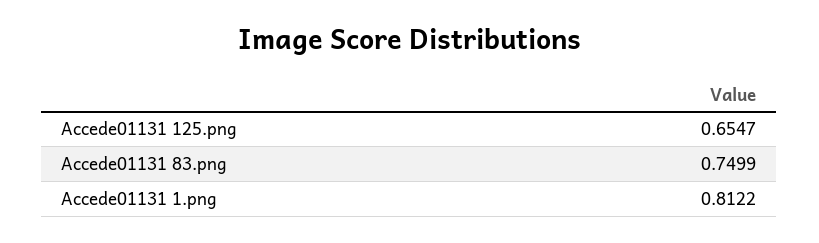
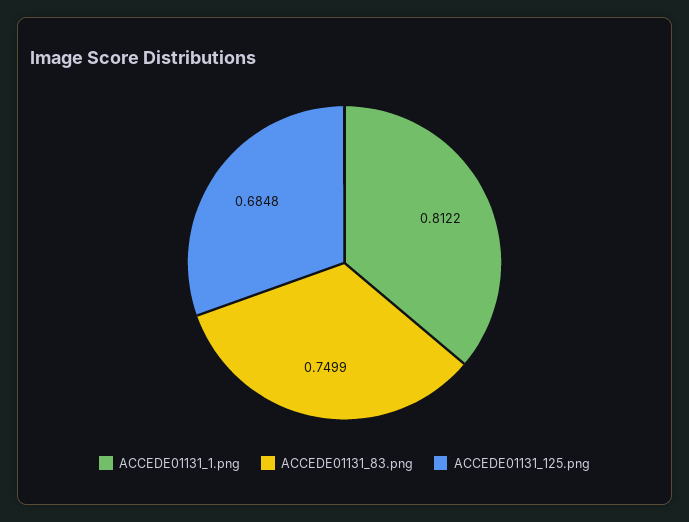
Accede01131 125.png: 0.6547 -> 0.6848

